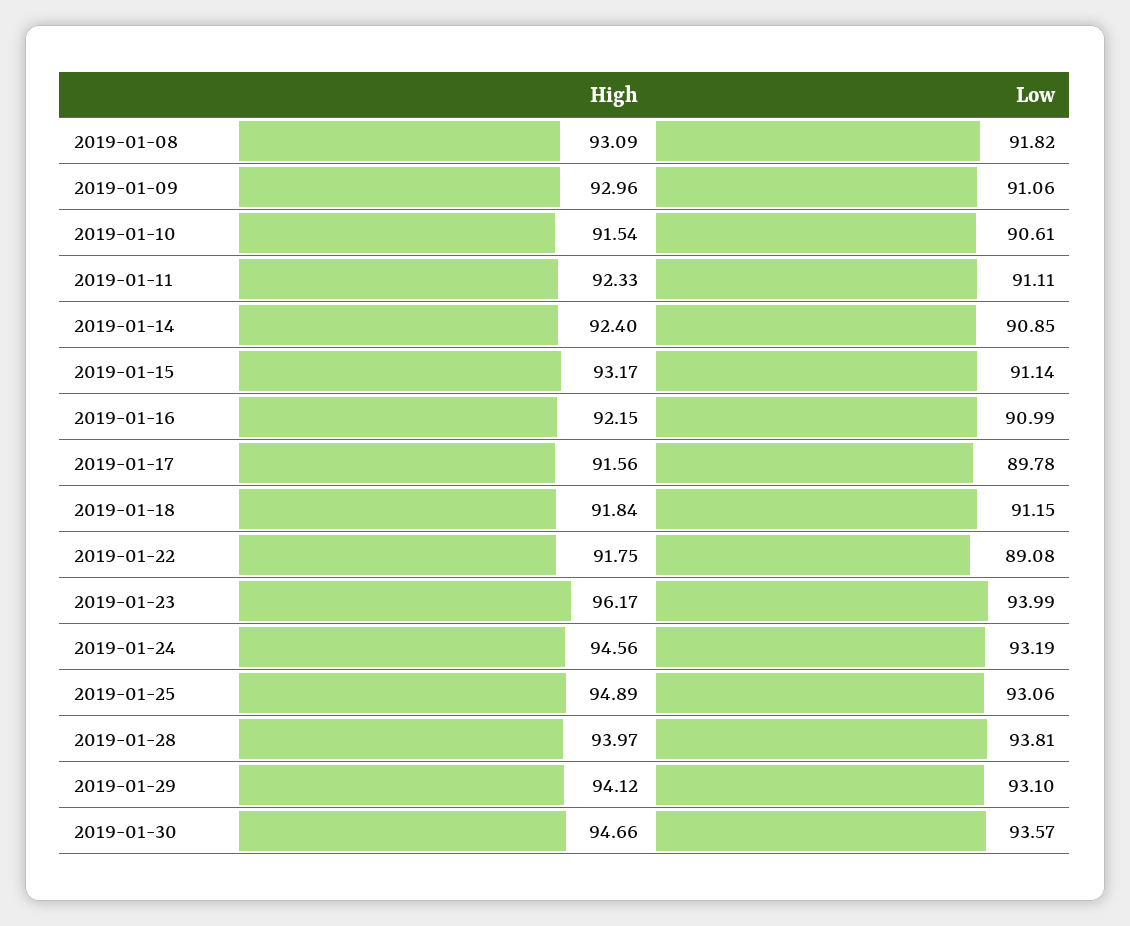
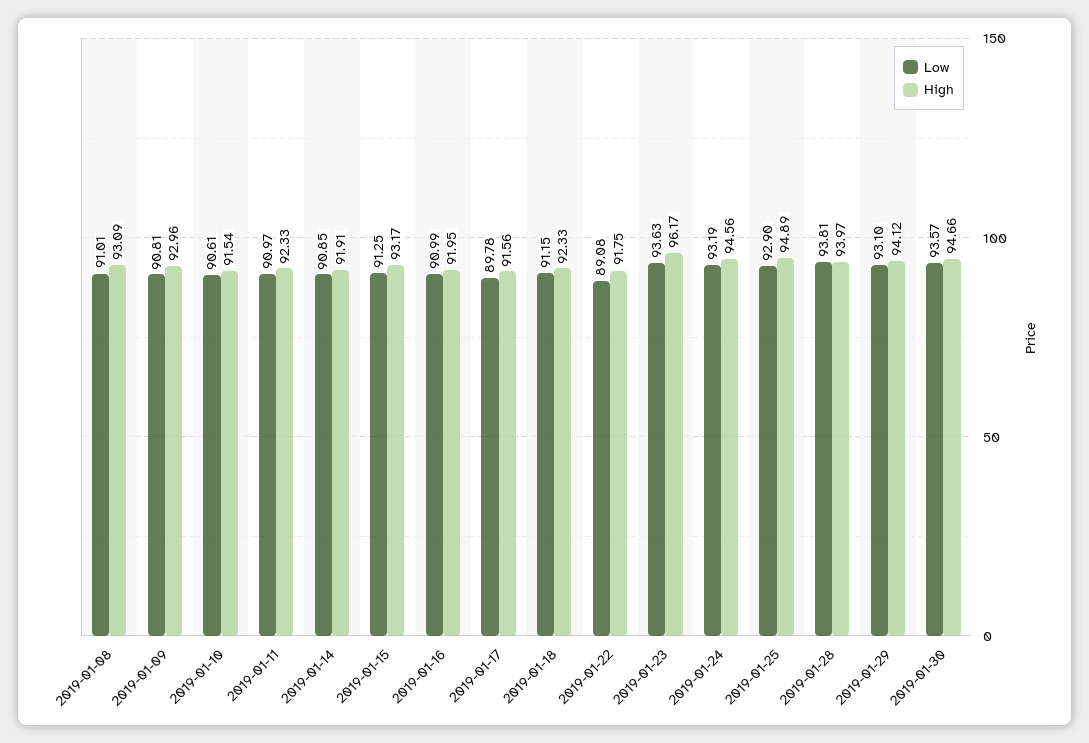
Low, 2019-01-08: 91.82 -> 91.01
Low, 2019-01-09: 91.06 -> 90.81
Low, 2019-01-11: 91.11 -> 90.97
High, 2019-01-14: 92.4 -> 91.91
Low, 2019-01-15: 91.14 -> 91.25
High, 2019-01-16: 92.15 -> 91.95
High, 2019-01-18: 91.84 -> 92.33
Low, 2019-01-23: 93.99 -> 93.63
Low, 2019-01-25: 93.06 -> 92.9

